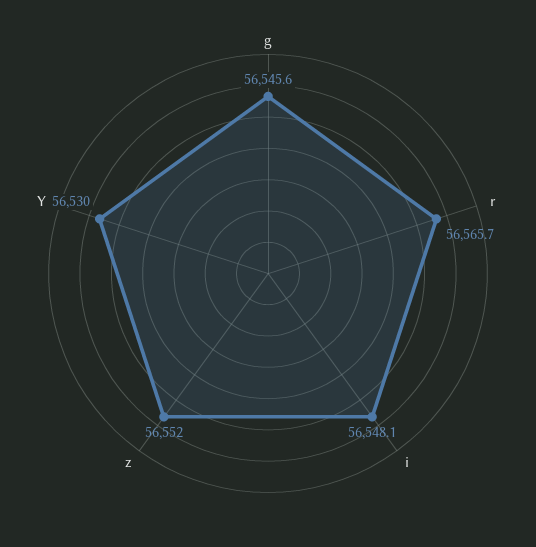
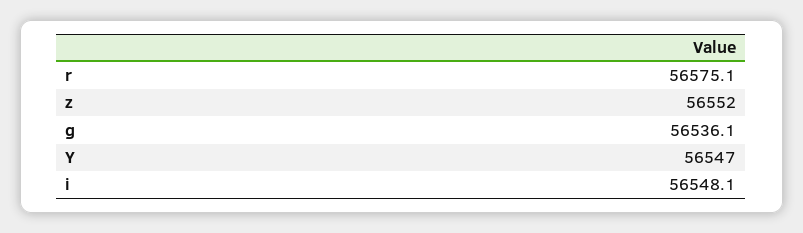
g: 56545.6 -> 56536.1
r: 56565.7 -> 56575.1
Y: 56530 -> 56547

